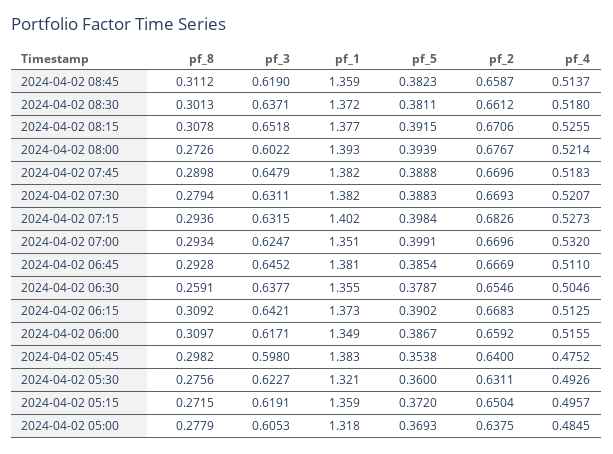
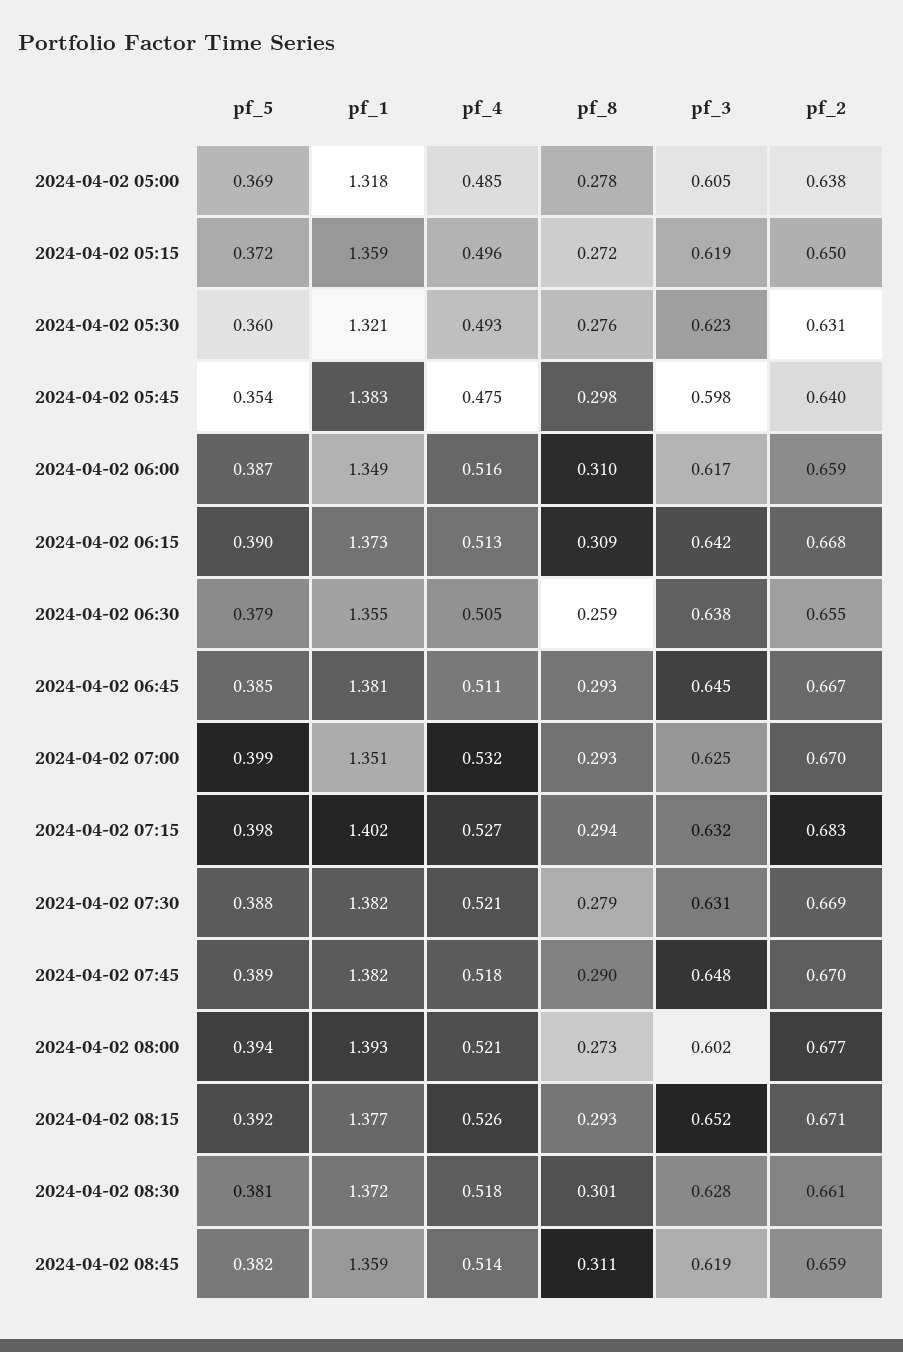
pf_3, 2024-04-02 08:30: 0.6371 -> 0.628
pf_8, 2024-04-02 08:15: 0.3078 -> 0.293

